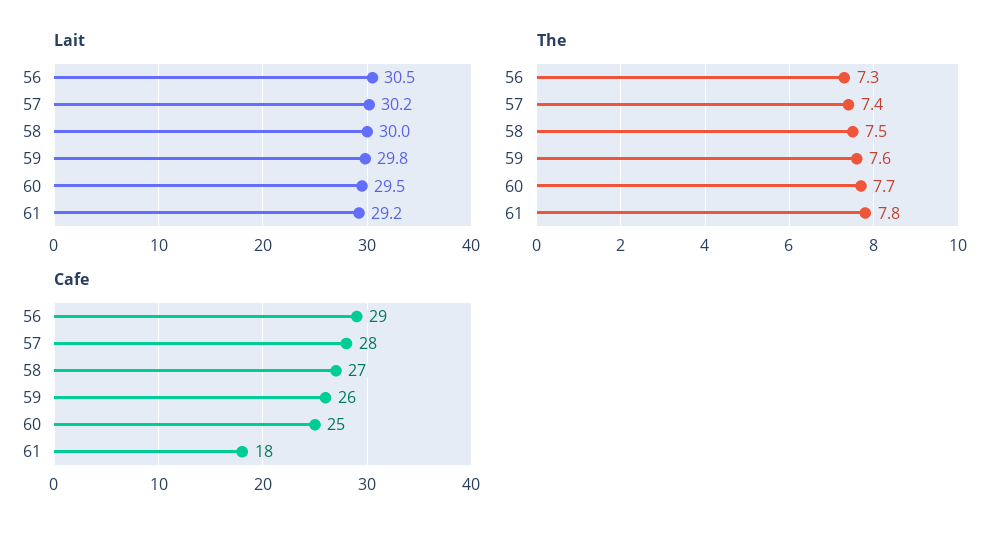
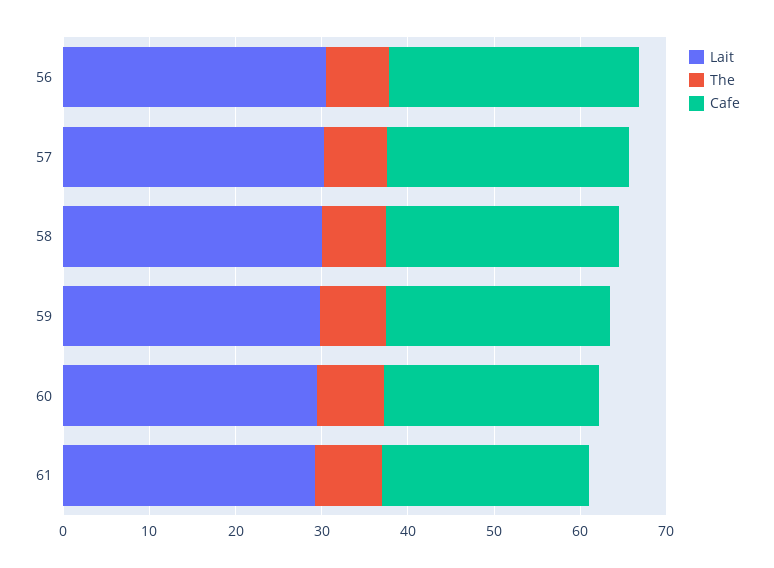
Cafe, 61: 18 -> 24

